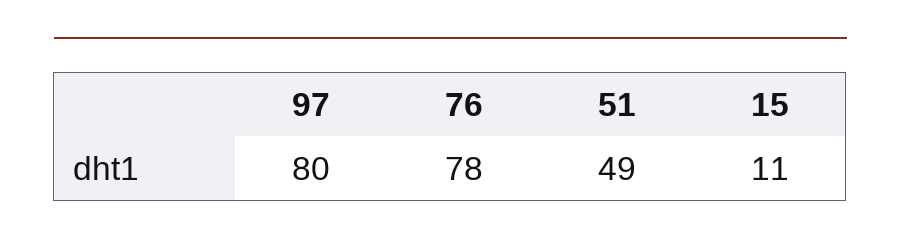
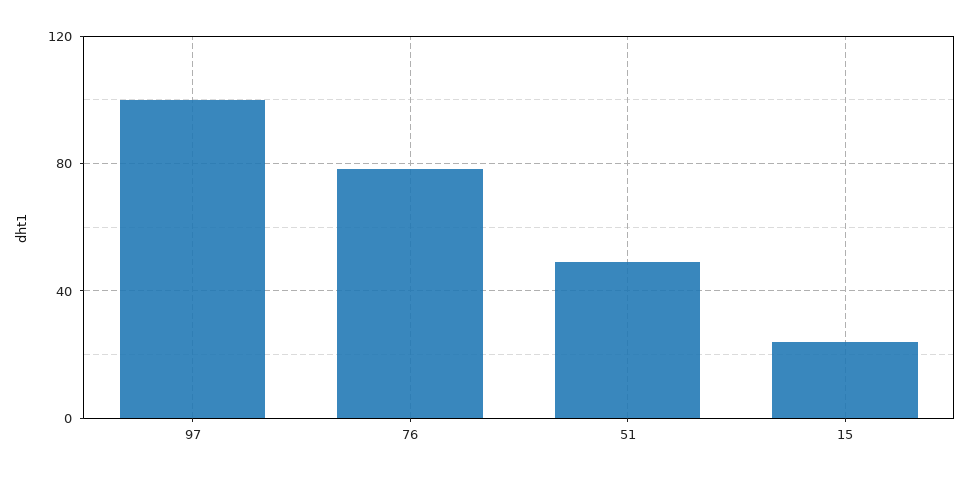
97: 80 -> 100
15: 11 -> 25

